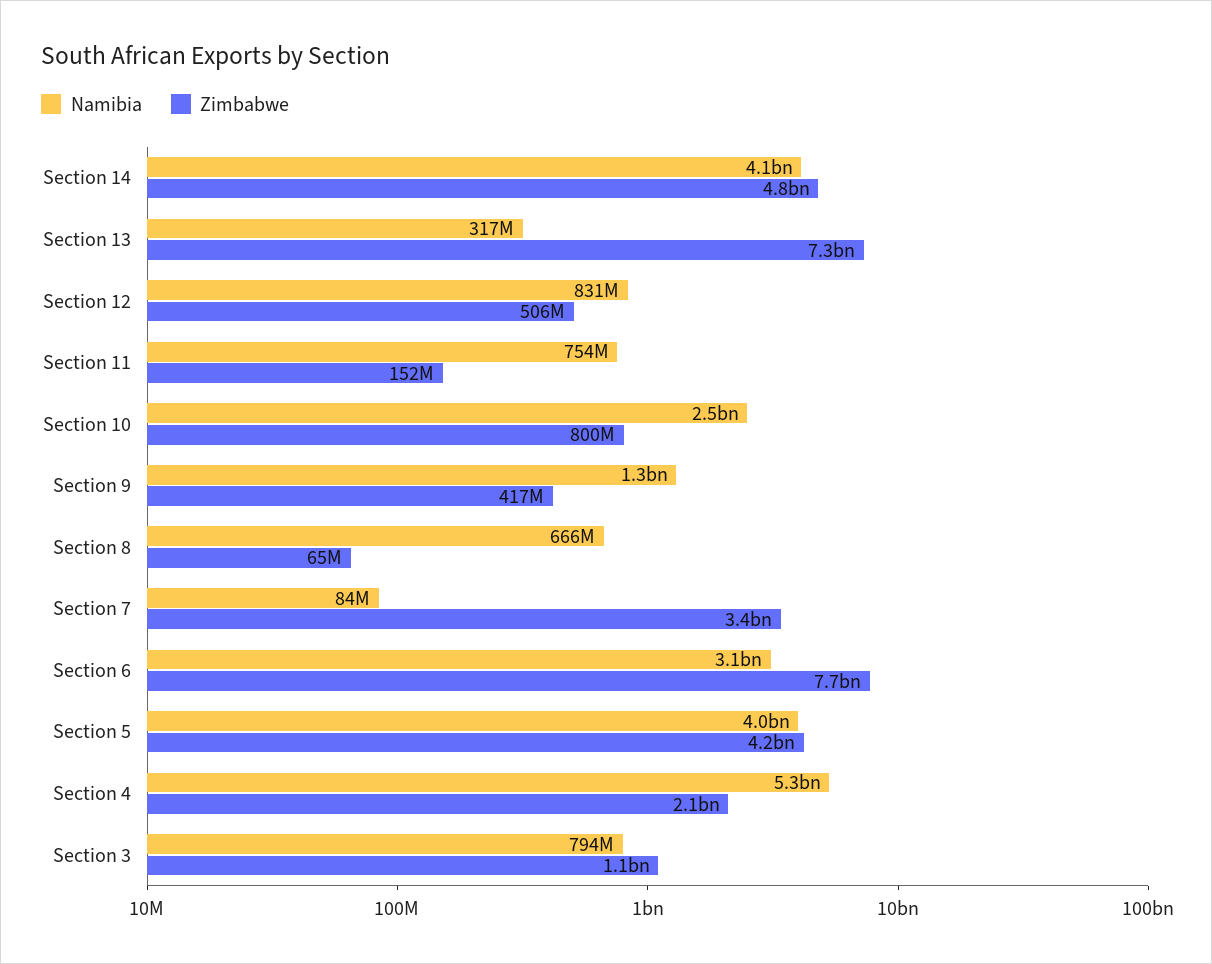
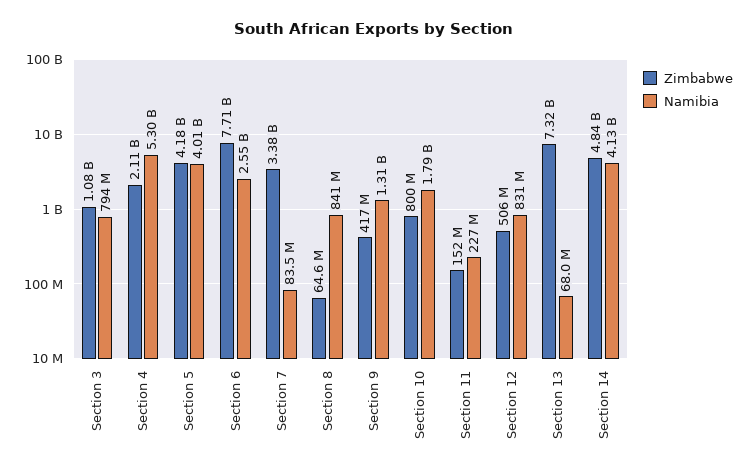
Namibia, Section 13: 317000000 -> 68000000
Namibia, Section 11: 754000000 -> 227000000
Namibia, Section 10: 2500000000 -> 1790000000
Namibia, Section 8: 666000000 -> 841000000
Namibia, Section 6: 3100000000 -> 2550000000

